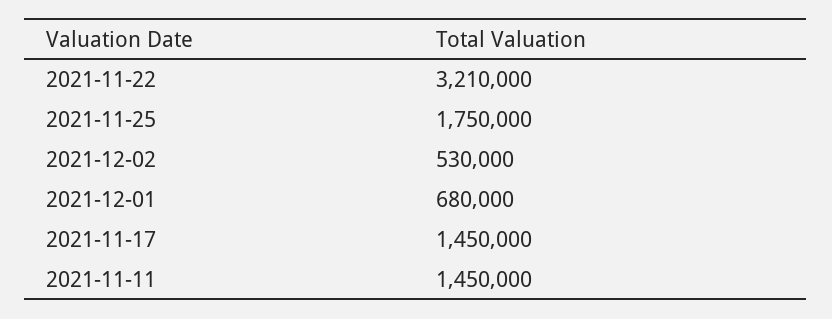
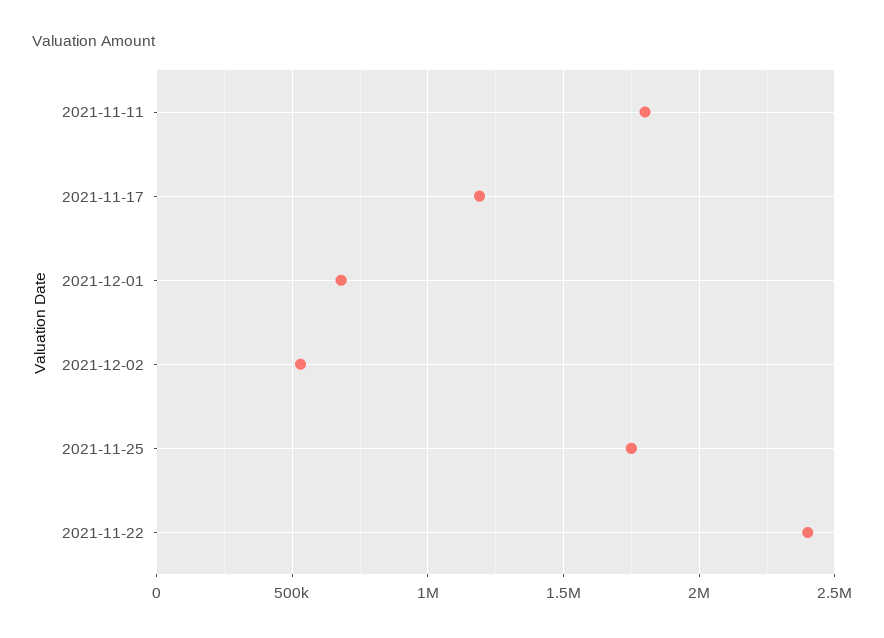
2021-11-22: 3210000 -> 2400000
2021-11-17: 1450000 -> 1200000
2021-11-11: 1450000 -> 1800000

